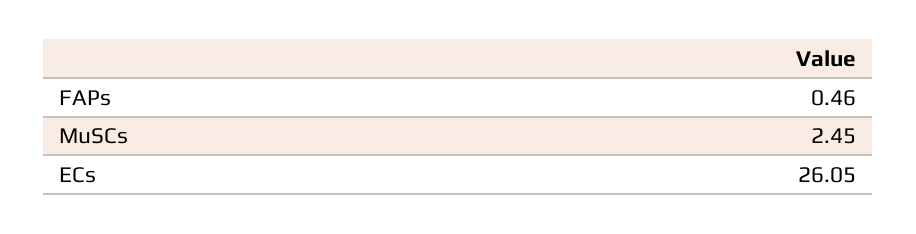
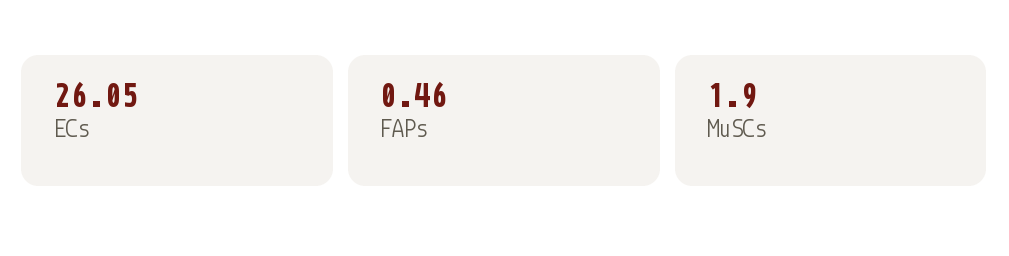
MuSCs: 2.45 -> 1.9

